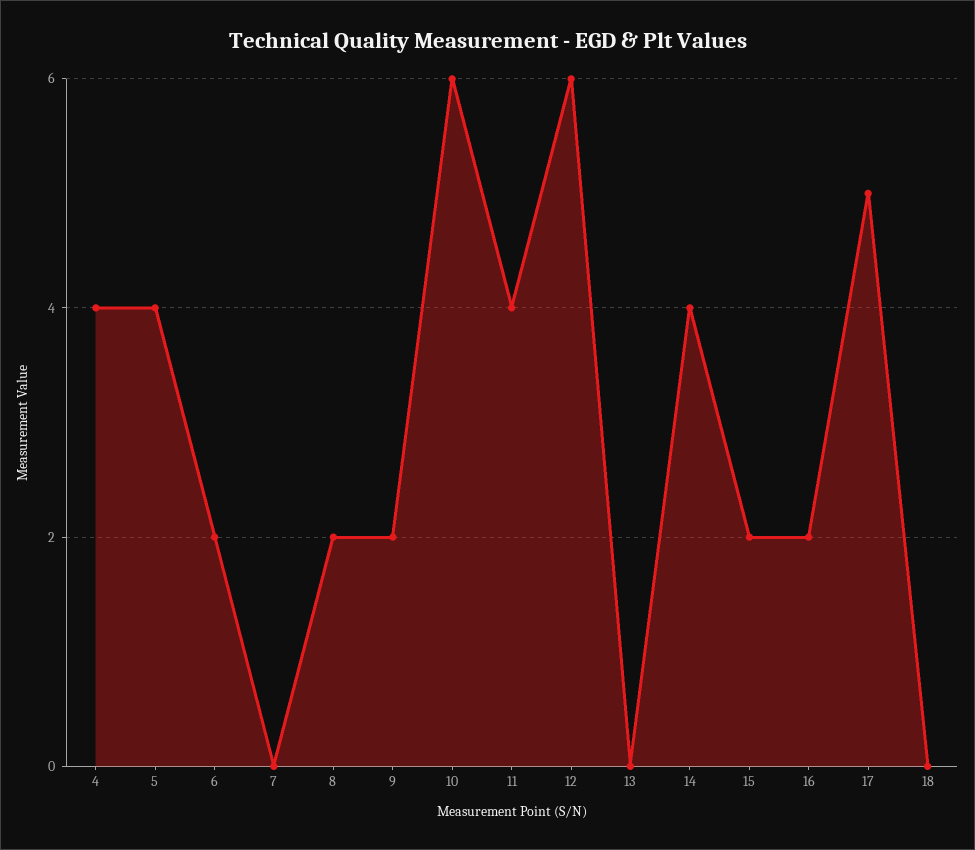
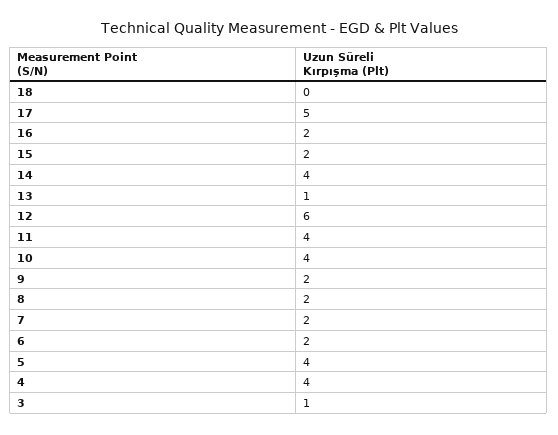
7: 0 -> 2
10: 6 -> 4
13: 0 -> 1
3: none -> 1

